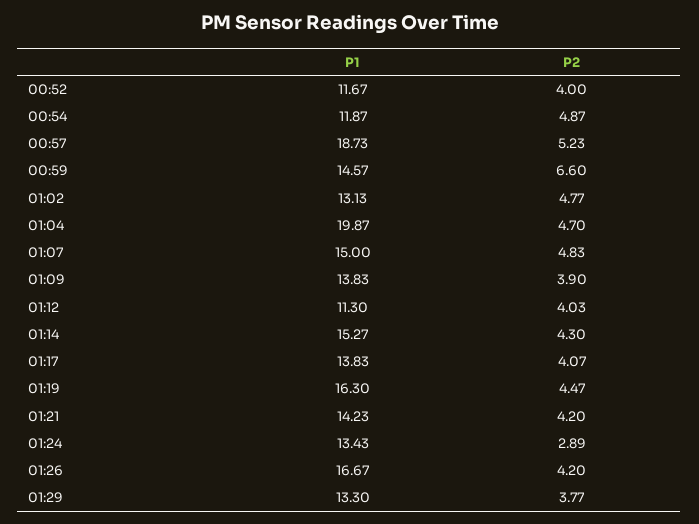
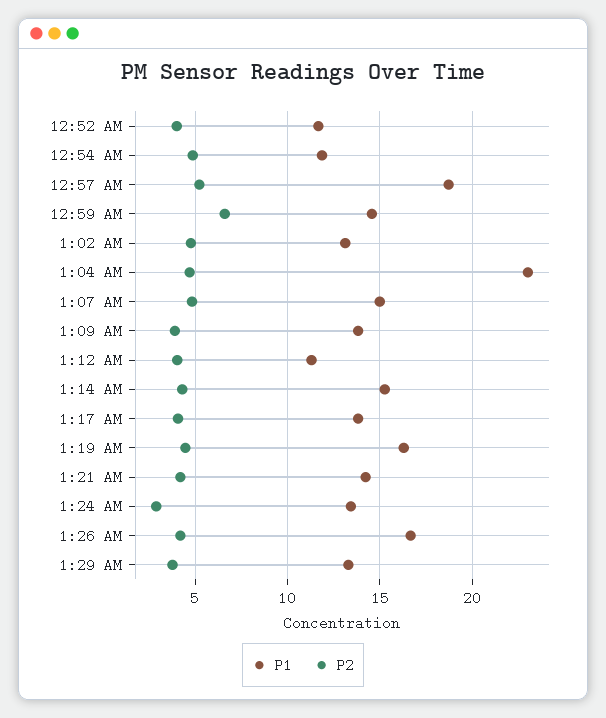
P1, 01:04: 19.87 -> 23

